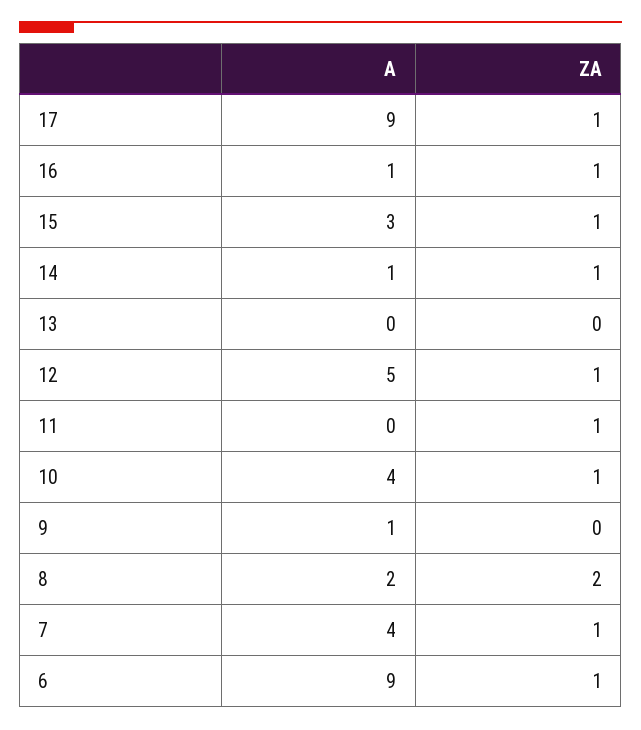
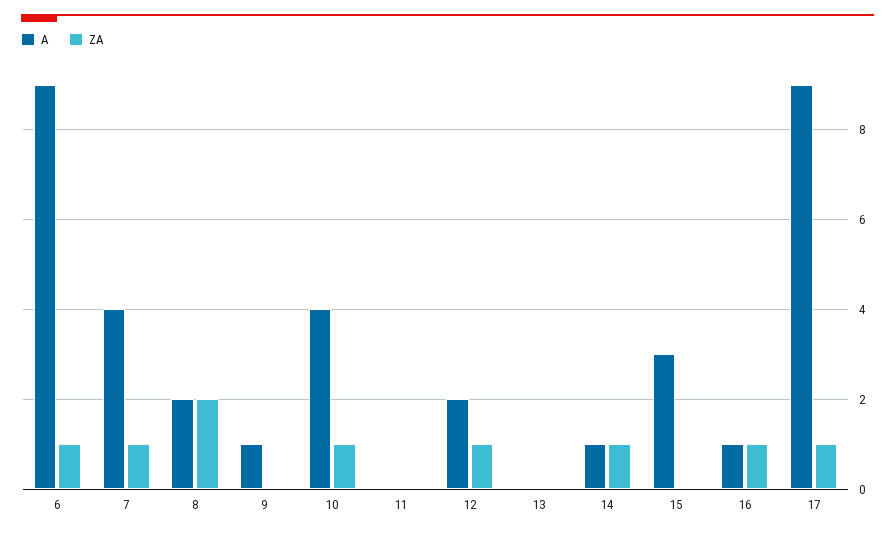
ZA, 15: 1 -> 0
A, 12: 5 -> 2
ZA, 11: 1 -> 0

